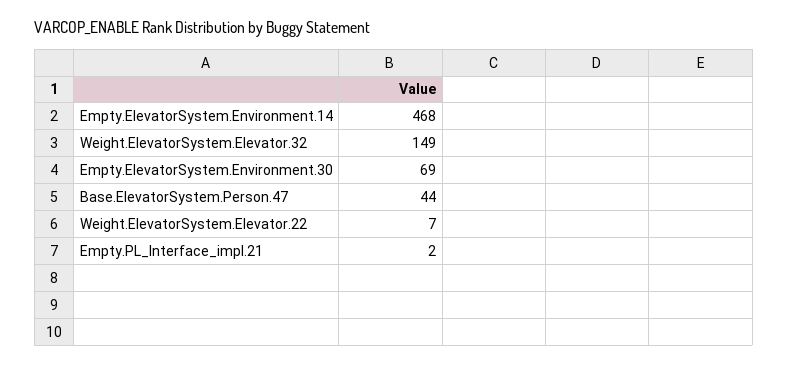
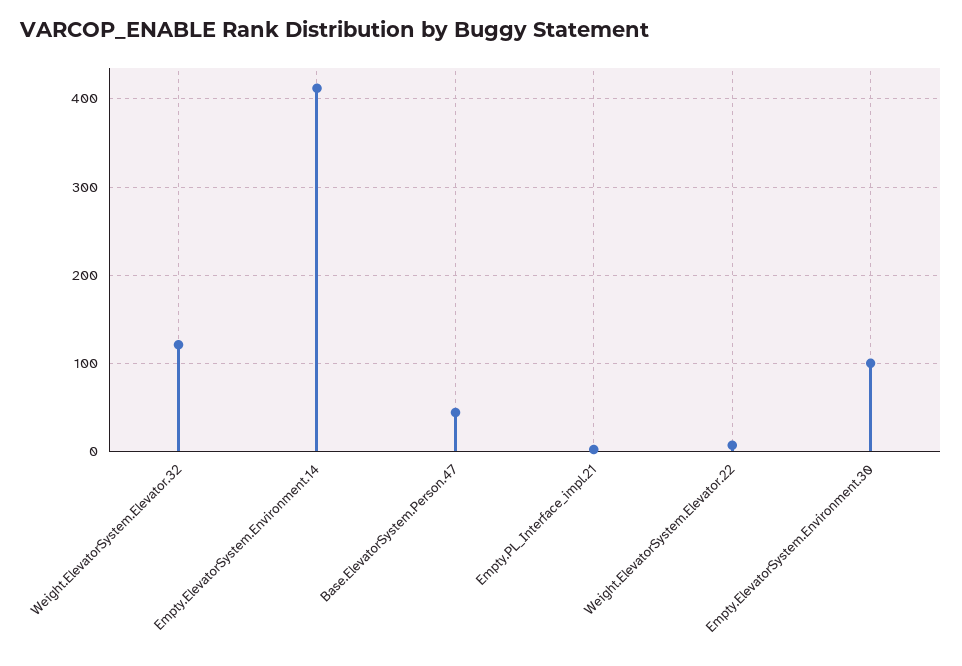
Empty.ElevatorSystem.Environment.14: 468 -> 410
Weight.ElevatorSystem.Elevator.32: 149 -> 120
Empty.ElevatorSystem.Environment.30: 69 -> 100

